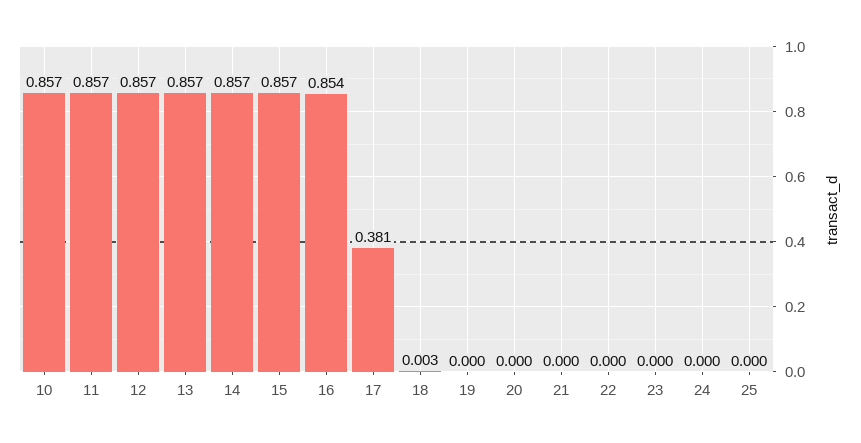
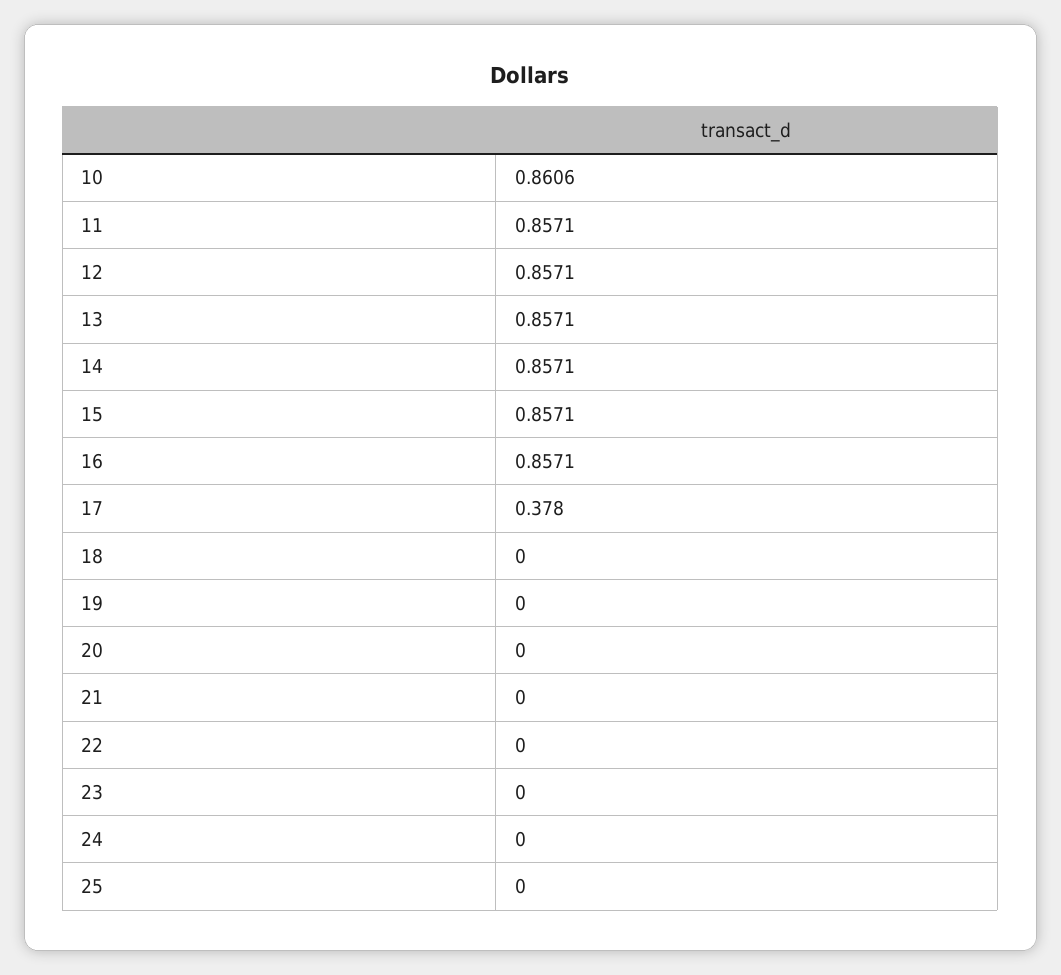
10: 0.857 -> 0.8606
16: 0.854 -> 0.8571
17: 0.381 -> 0.378
18: 0.003 -> 0

